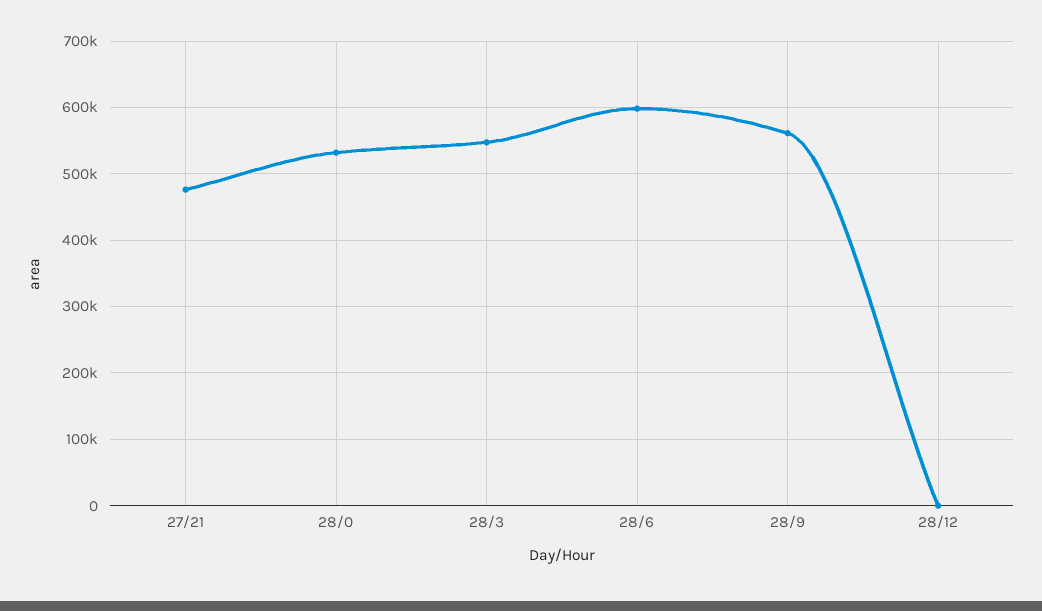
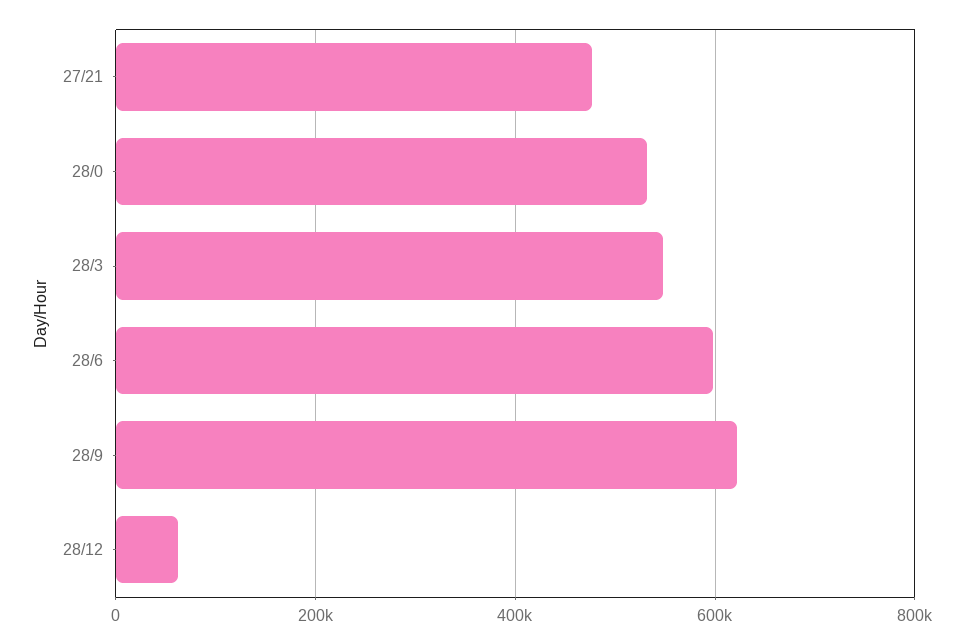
28/9: 560000 -> 620000
28/12: 0 -> 60000

